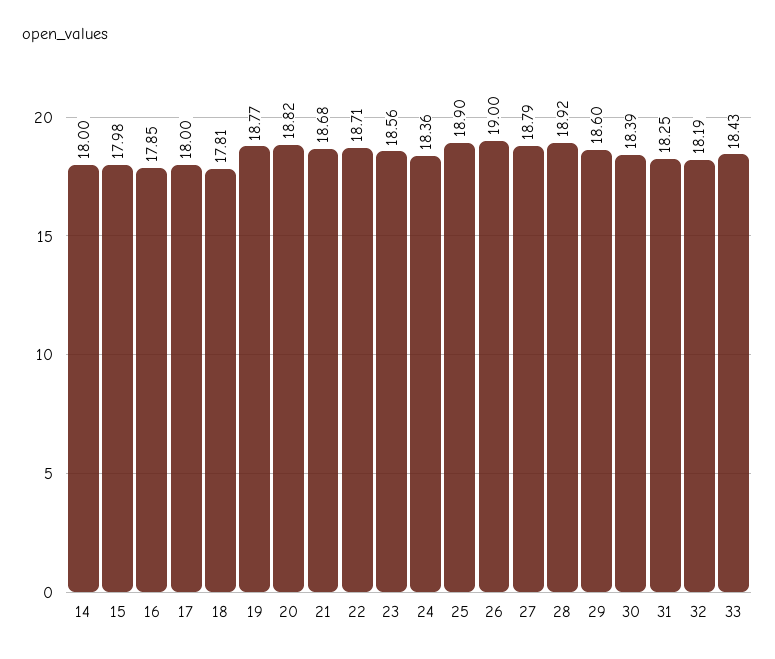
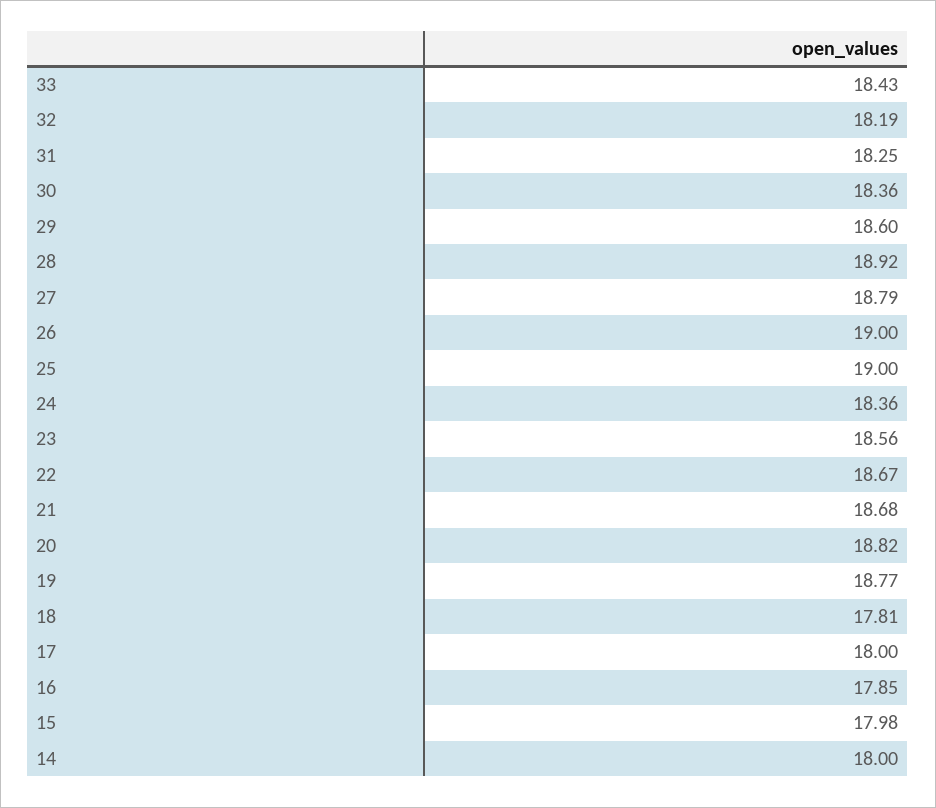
22: 18.71 -> 18.67
25: 18.9 -> 19
30: 18.39 -> 18.36

